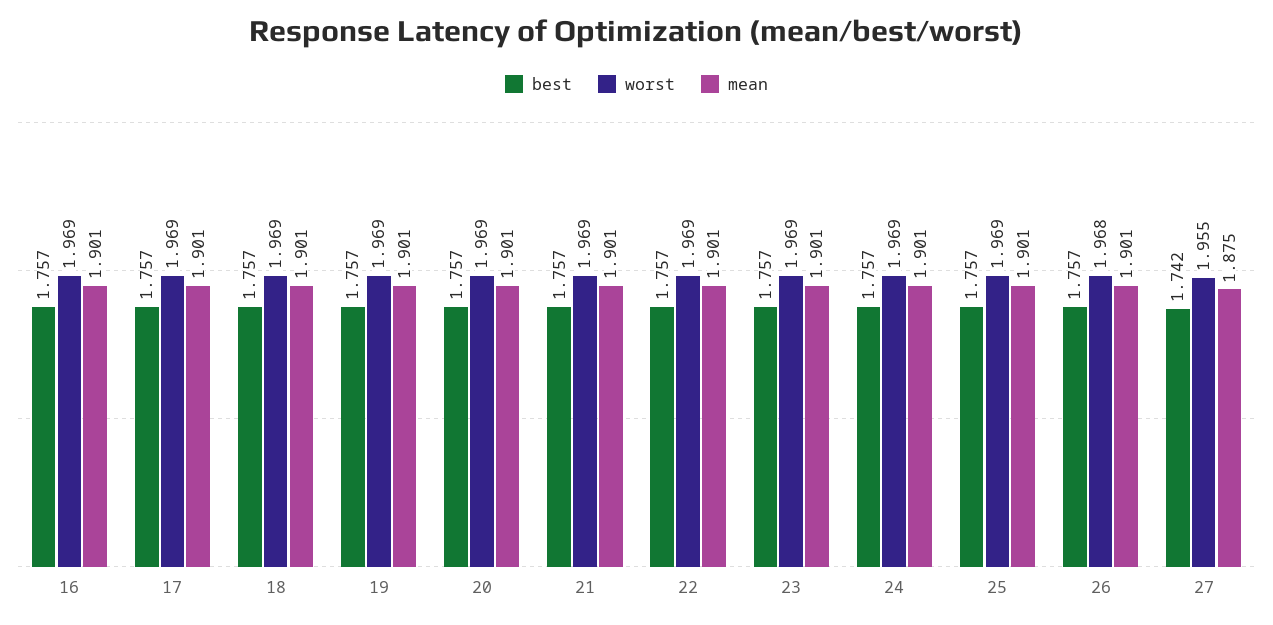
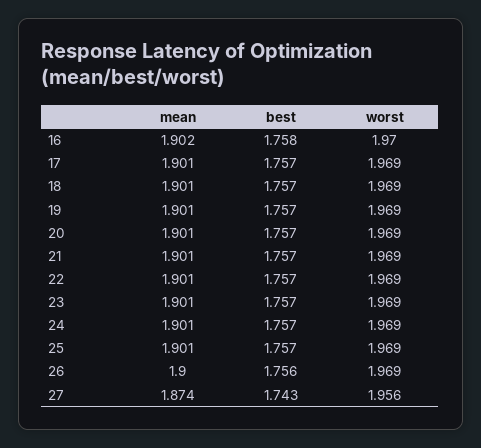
best, 16: 1.757 -> 1.758
worst, 16: 1.969 -> 1.97
mean, 16: 1.901 -> 1.902
best, 26: 1.757 -> 1.756
worst, 26: 1.968 -> 1.969
mean, 26: 1.901 -> 1.9
best, 27: 1.742 -> 1.743
worst, 27: 1.955 -> 1.956
mean, 27: 1.875 -> 1.874

